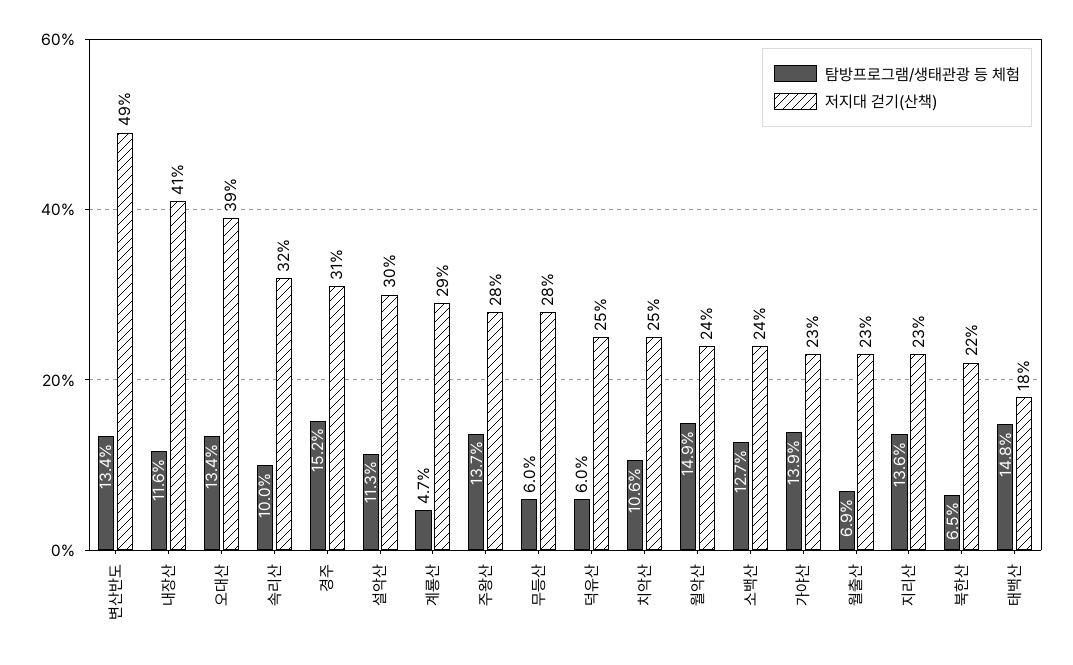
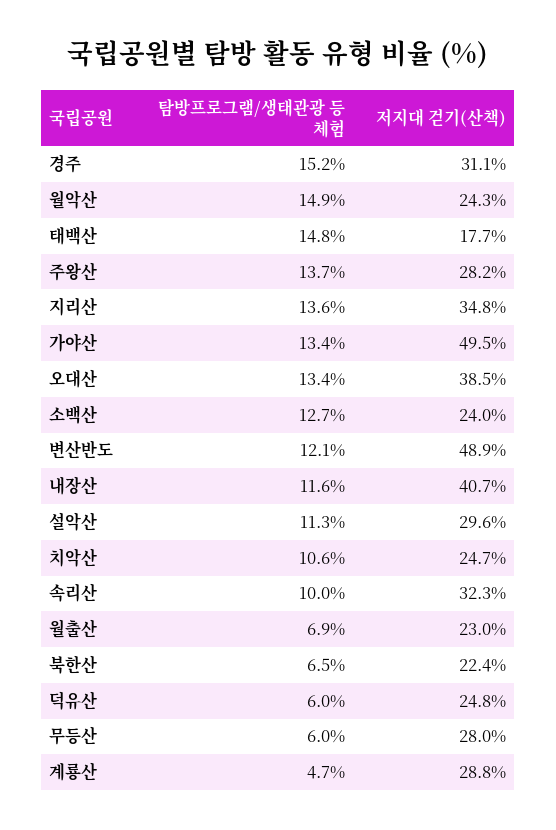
탐방프로그램/생태관광 등 체험, 변산반도: 13.4 -> 12.1
탐방프로그램/생태관광 등 체험, 가야산: 13.9 -> 13.4
저지대 걷기(산책), 가야산: 23 -> 49.5
저지대 걷기(산책), 지리산: 23 -> 34.8

